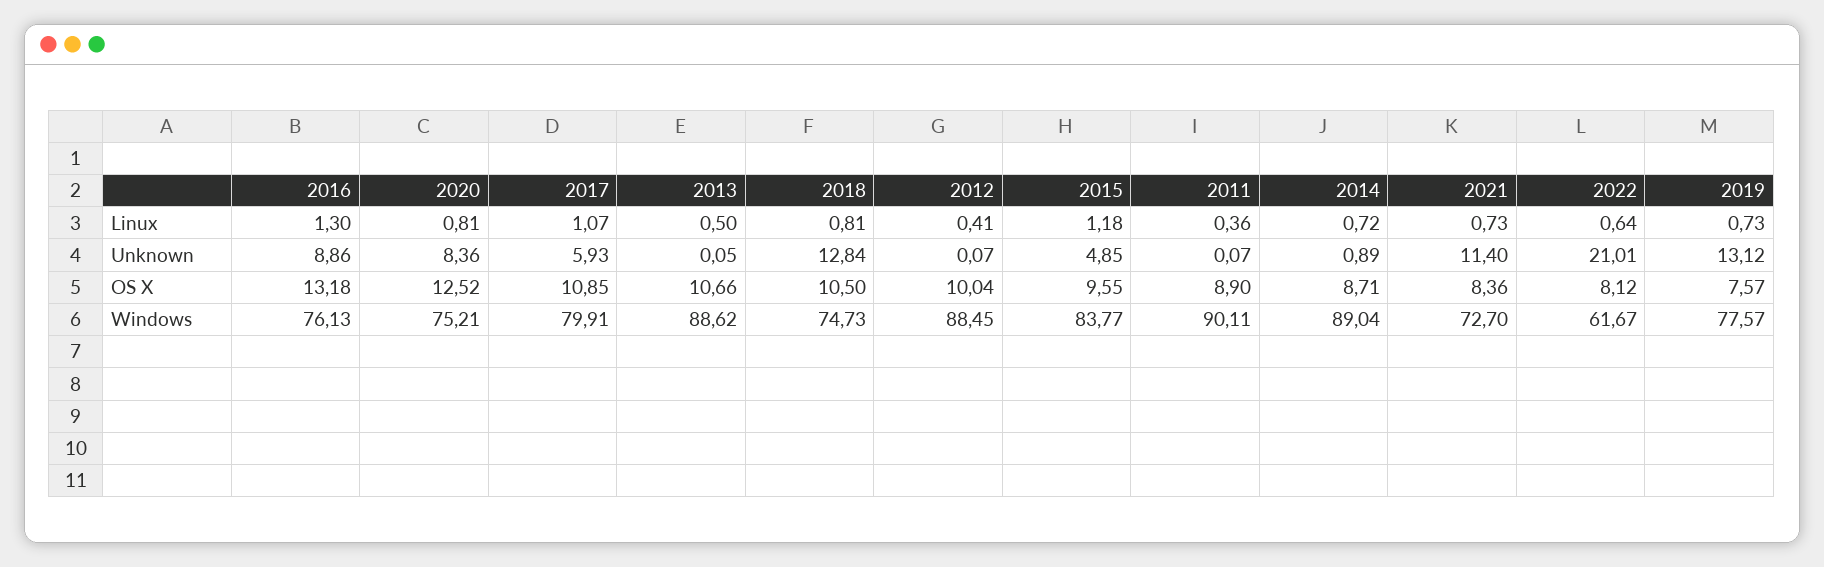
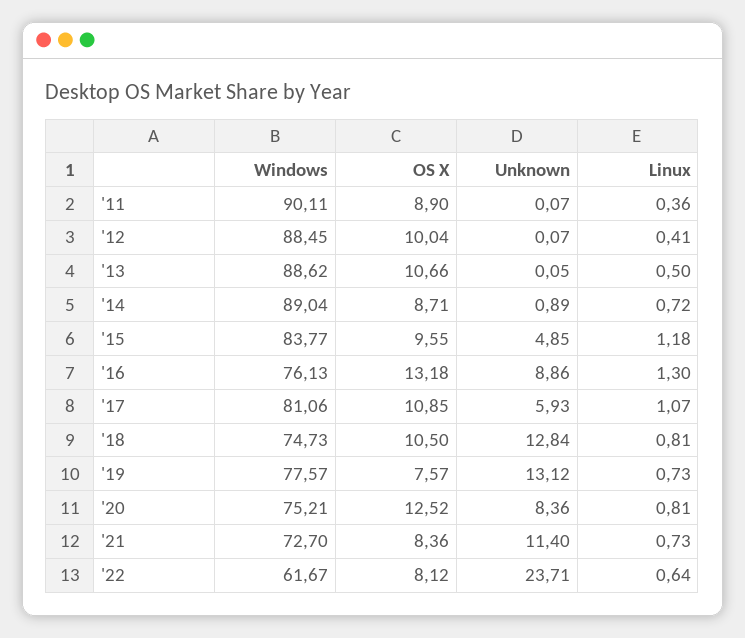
2022, Unknown: 21.01 -> 23.71
2017, Windows: 79.91 -> 81.06

